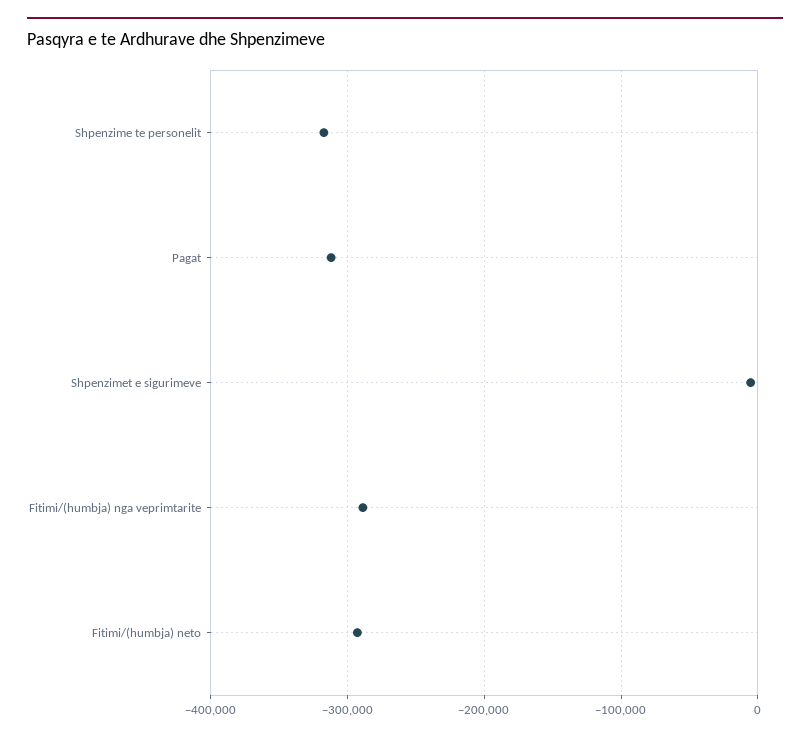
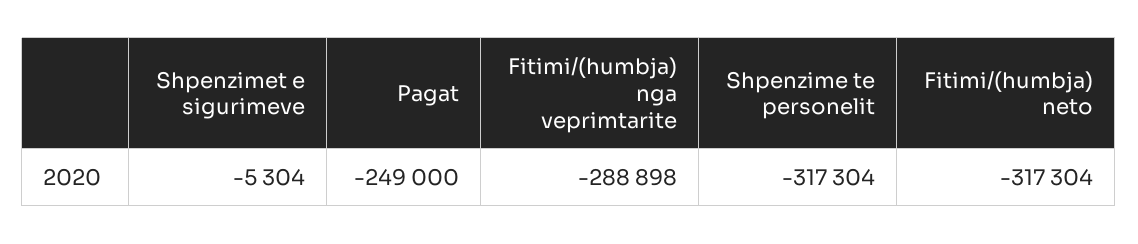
Pagat: -310000 -> -249000
Fitimi/(humbja) neto: -290000 -> -317304

